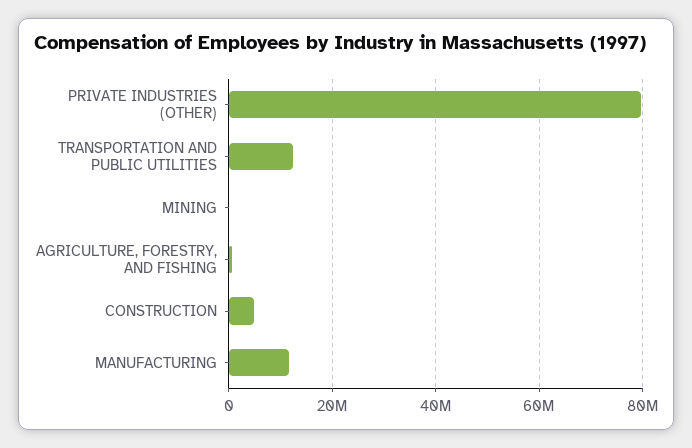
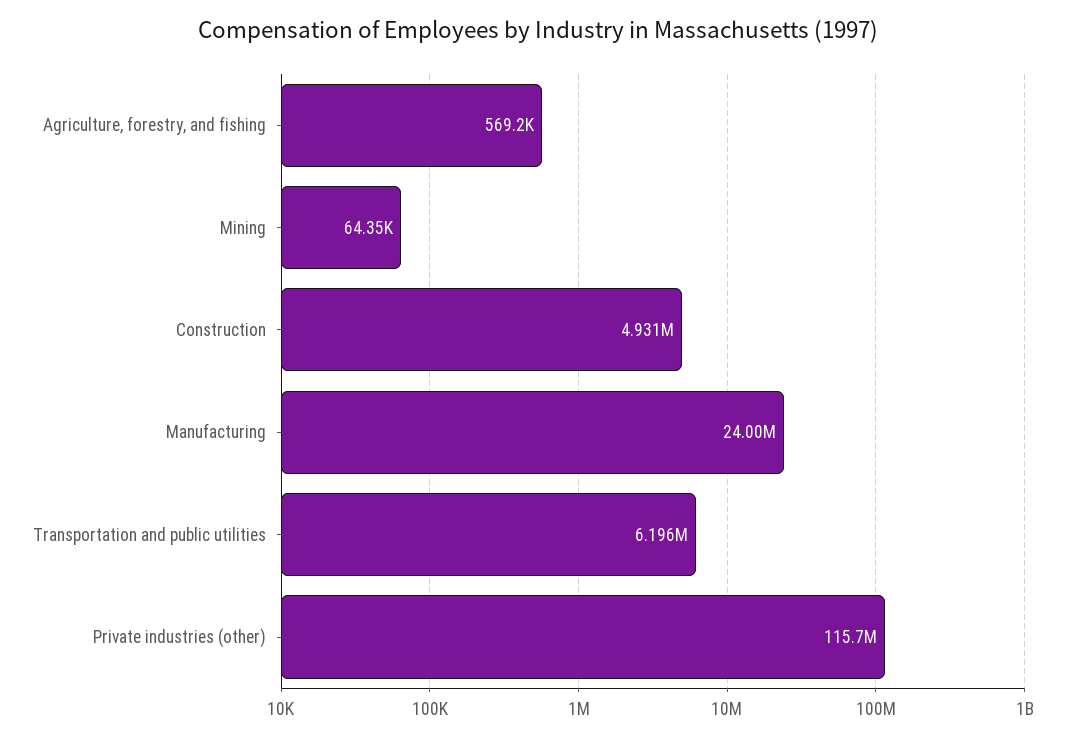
PRIVATE INDUSTRIES (OTHER): 80000000 -> 115700000
TRANSPORTATION AND PUBLIC UTILITIES: 12000000 -> 6196000
MANUFACTURING: 12000000 -> 24000000

